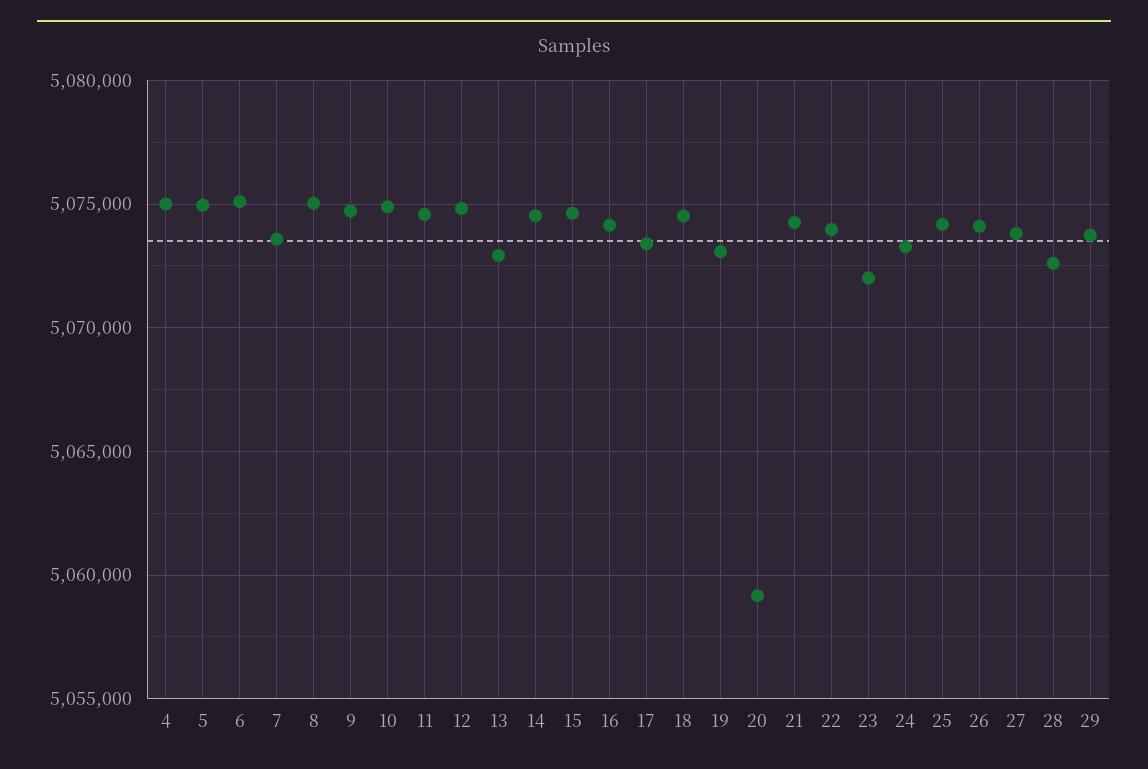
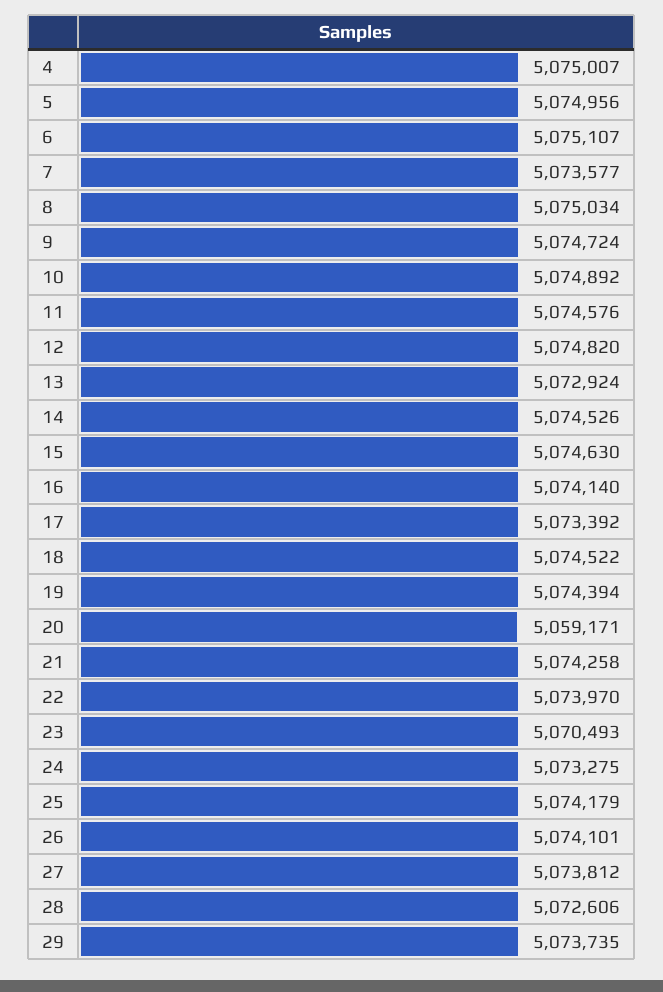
19: 5073000 -> 5074394
23: 5072000 -> 5070493

